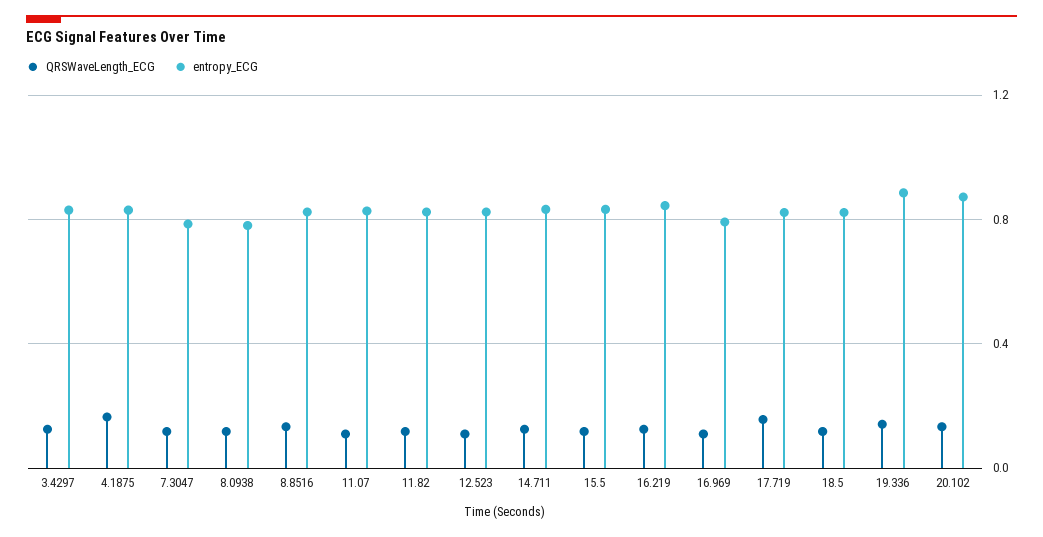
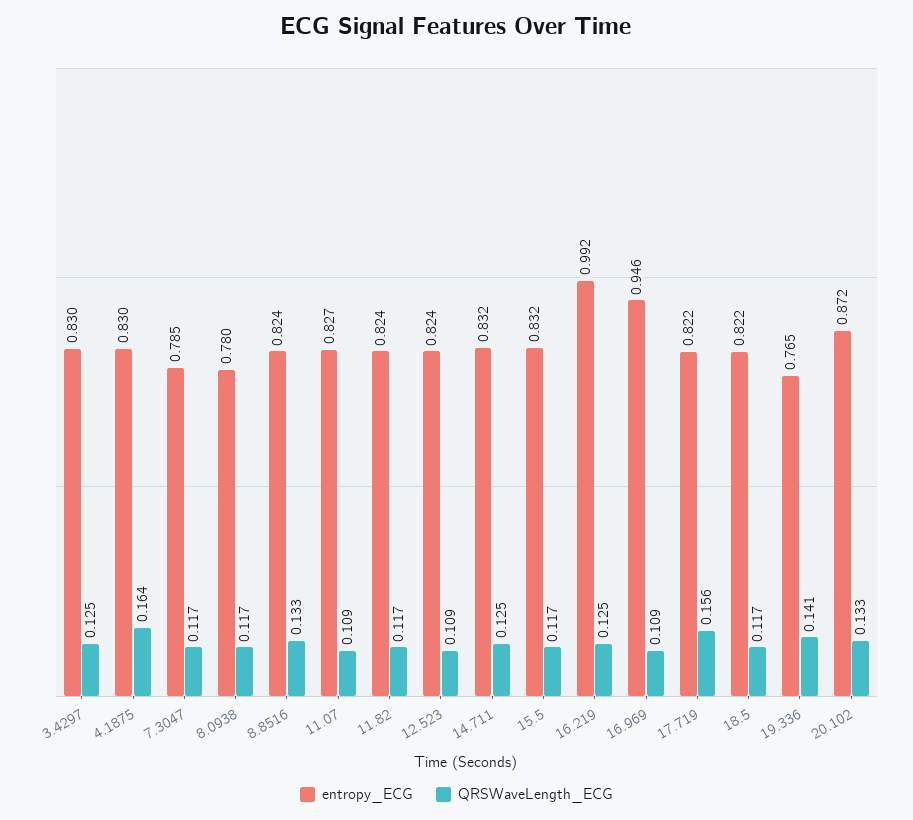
entropy_ECG, 16.219: 0.85 -> 0.992
entropy_ECG, 16.969: 0.8 -> 0.946
entropy_ECG, 19.336: 0.9 -> 0.765

